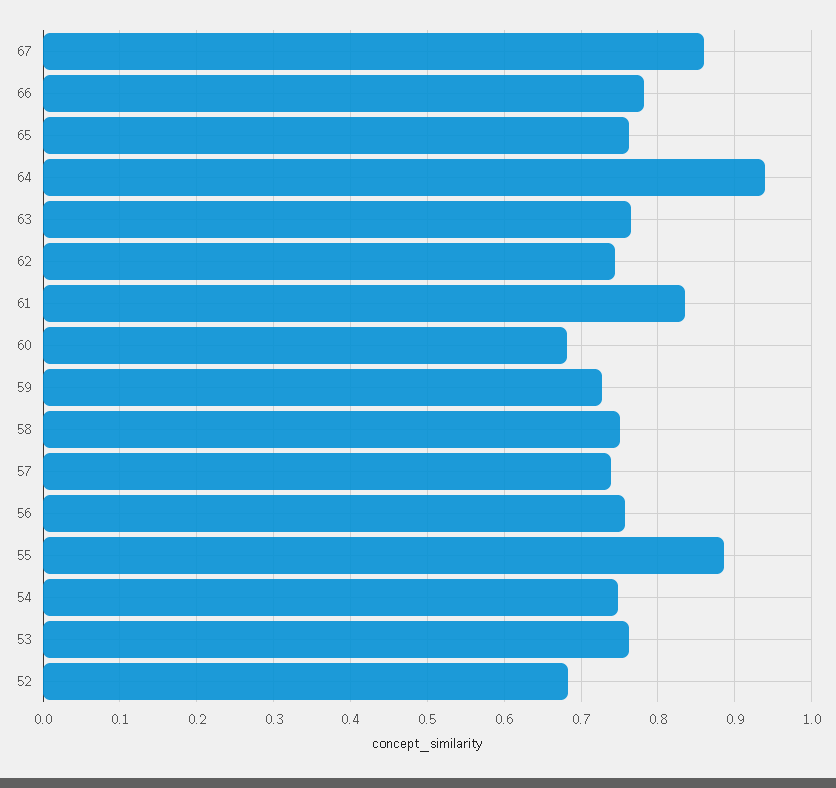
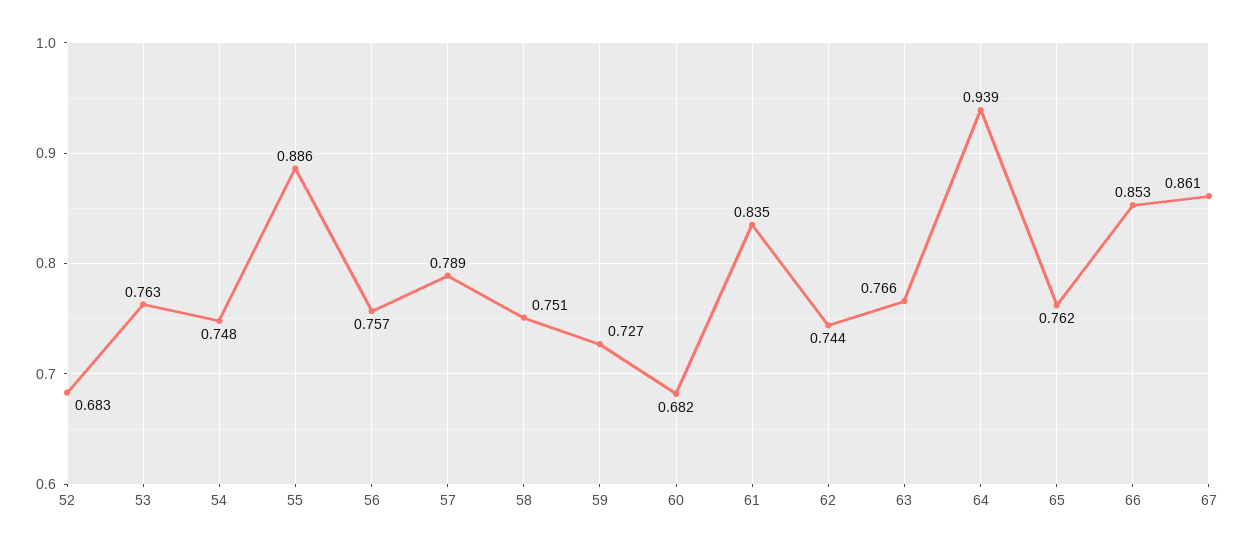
66: 0.78 -> 0.853
57: 0.74 -> 0.789

